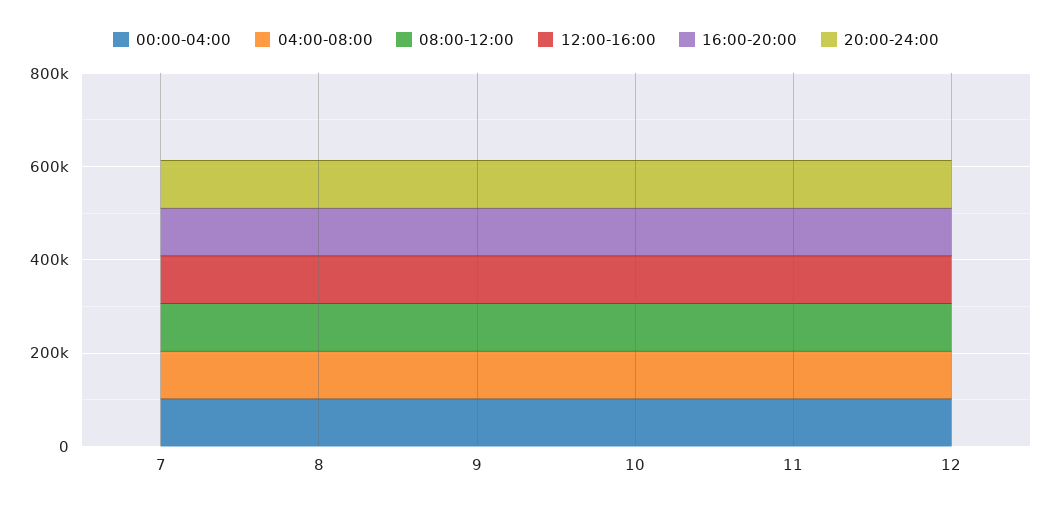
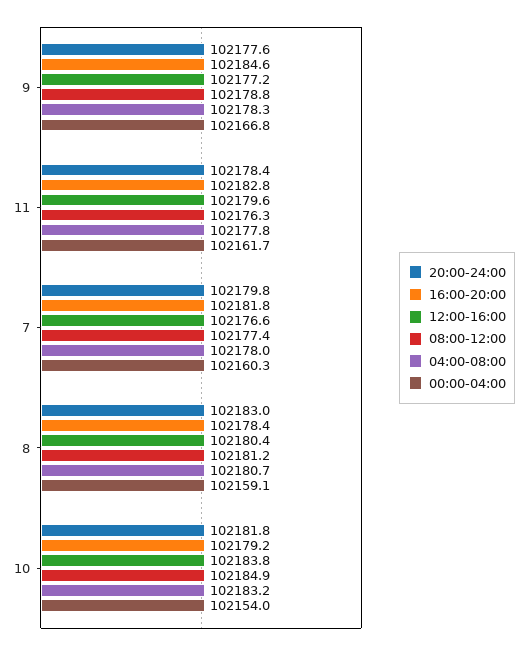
00:00-04:00, 12: 100000 -> none
04:00-08:00, 12: 100000 -> none
08:00-12:00, 12: 100000 -> none
12:00-16:00, 12: 100000 -> none
16:00-20:00, 12: 100000 -> none
20:00-24:00, 12: 100000 -> none

